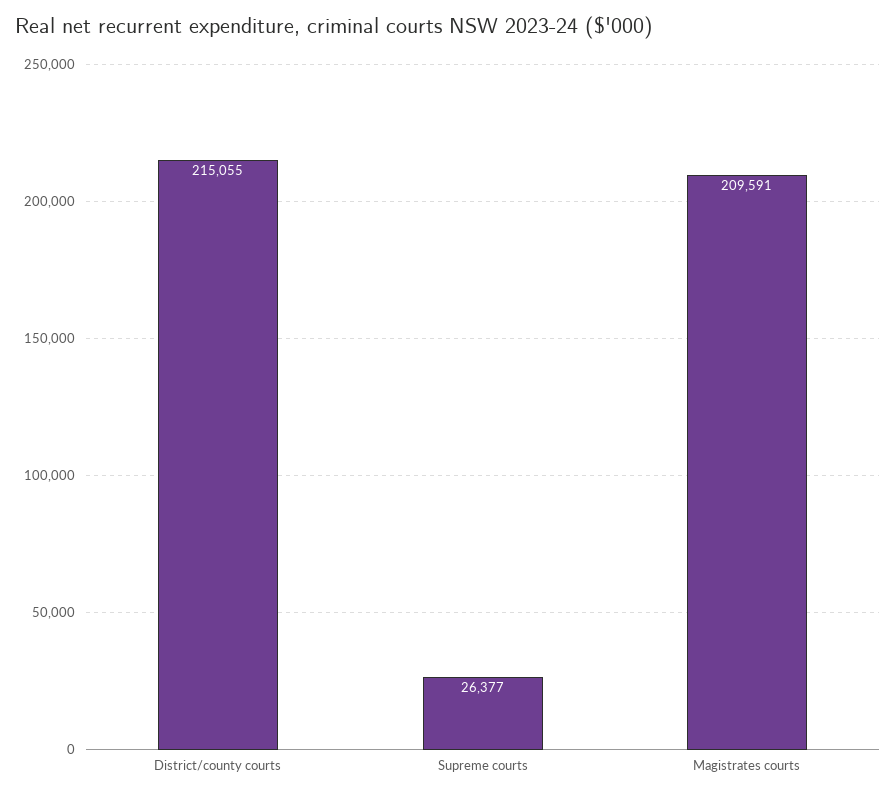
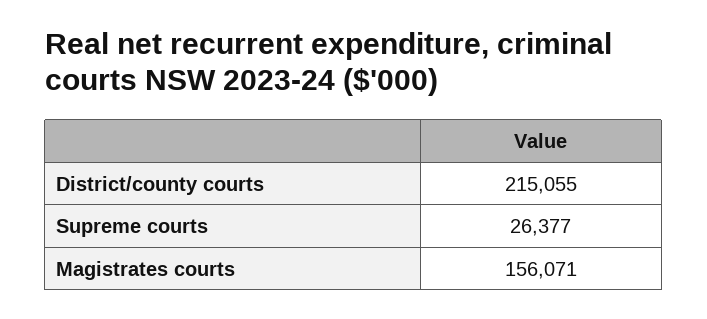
Magistrates courts: 209591 -> 156071

